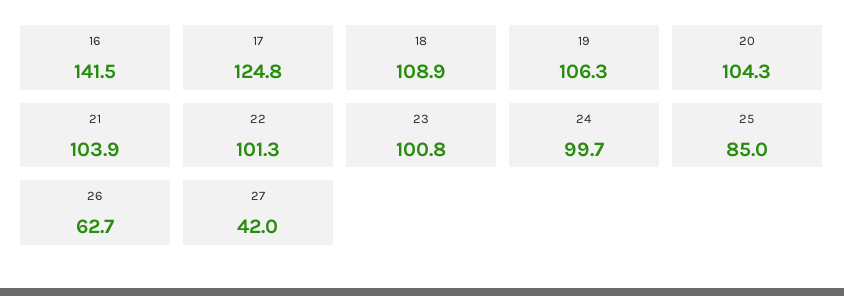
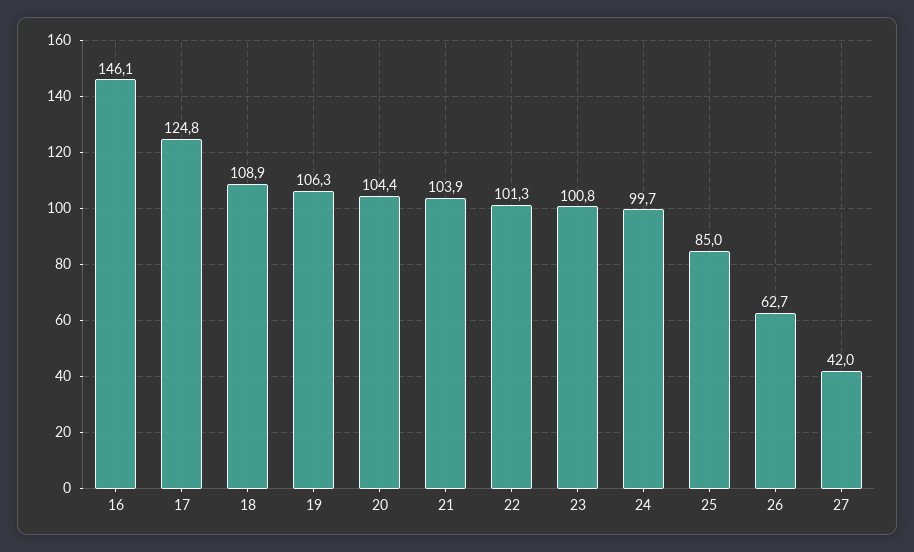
16: 141.5 -> 146.1
20: 104.3 -> 104.4

